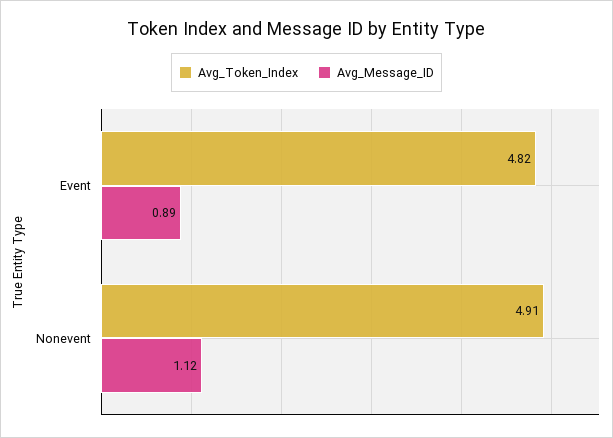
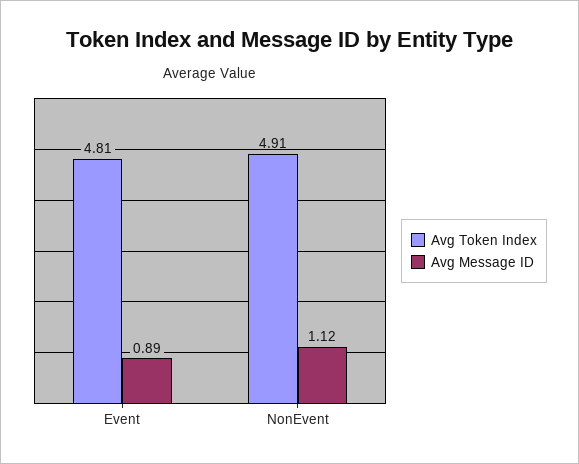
Avg_Token_Index, Event: 4.82 -> 4.81

